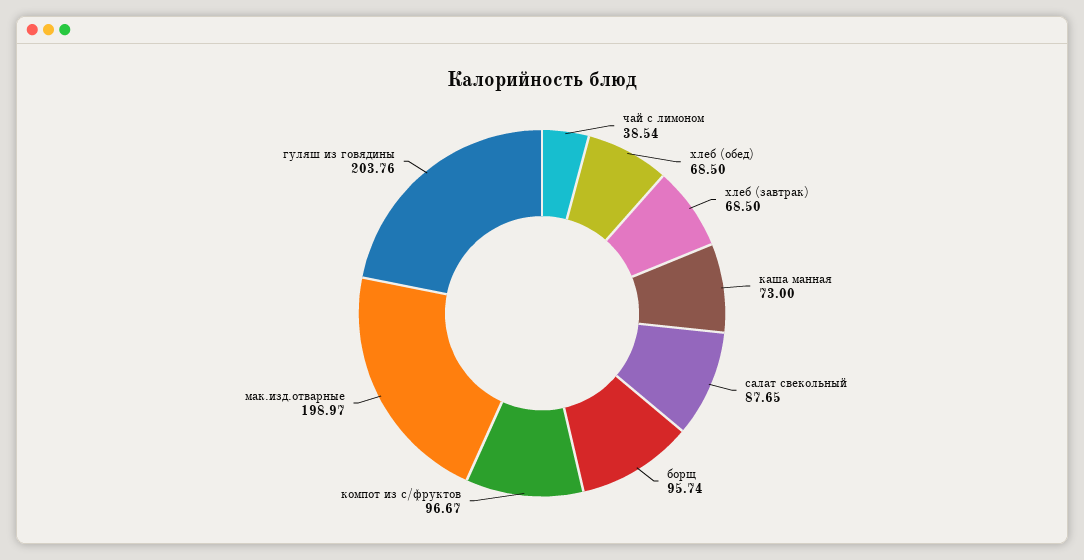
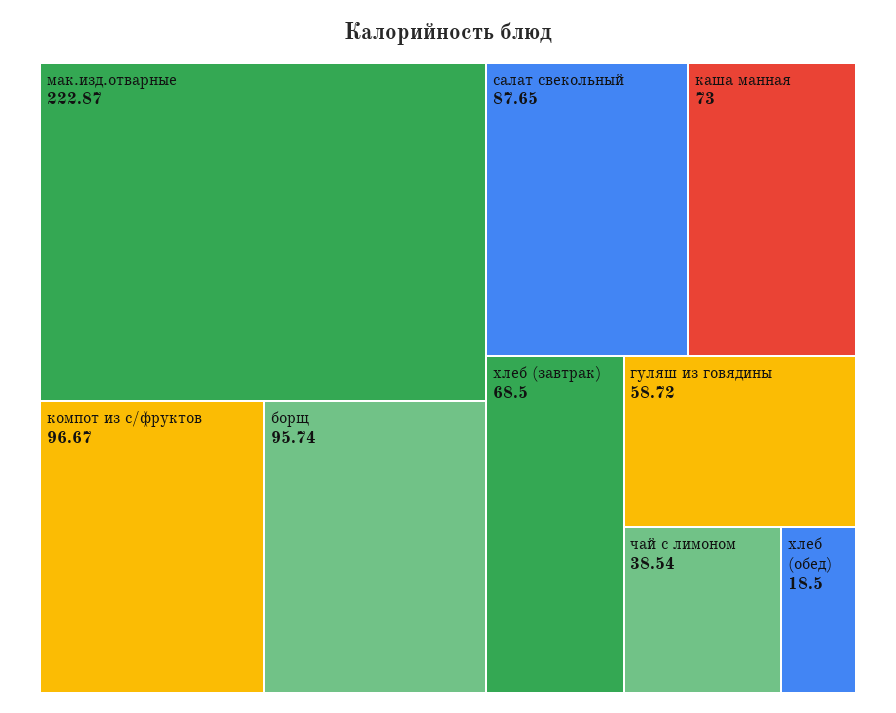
хлеб (обед): 68.5 -> 18.5
мак.изд.отварные: 198.97 -> 222.87
гуляш из говядины: 203.76 -> 58.72

